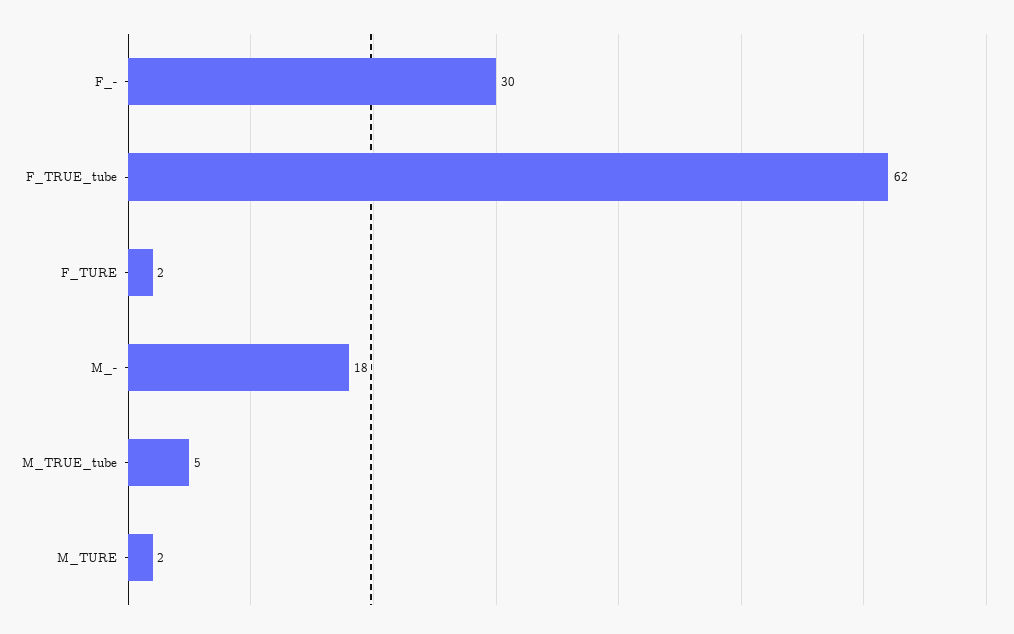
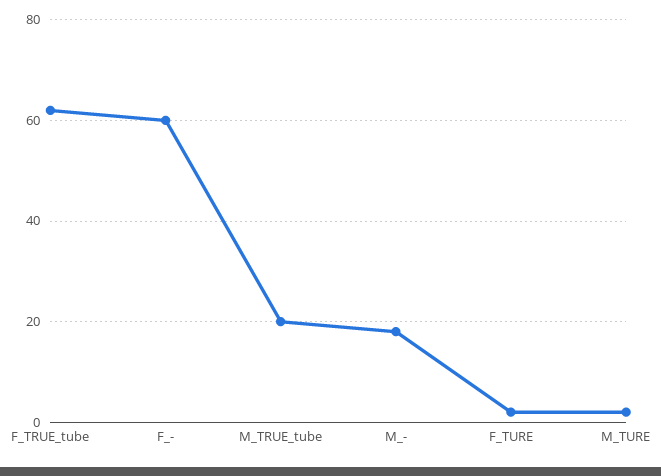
F_-: 30 -> 60
M_TRUE_tube: 5 -> 20

